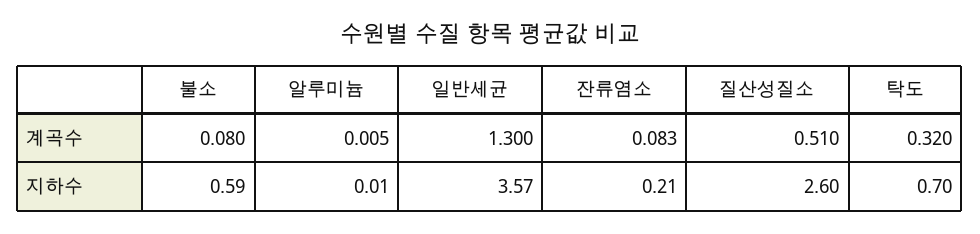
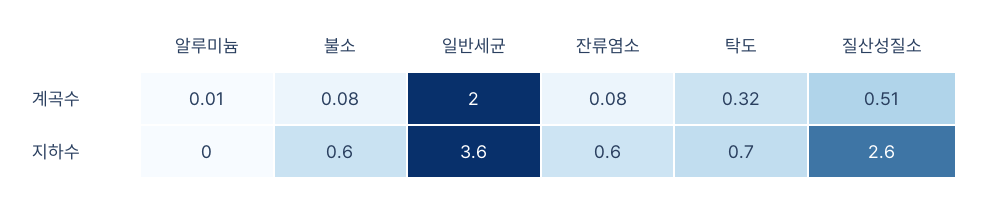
일반세균, 계곡수: 1.3 -> 2
잔류염소, 지하수: 0.21 -> 0.6

